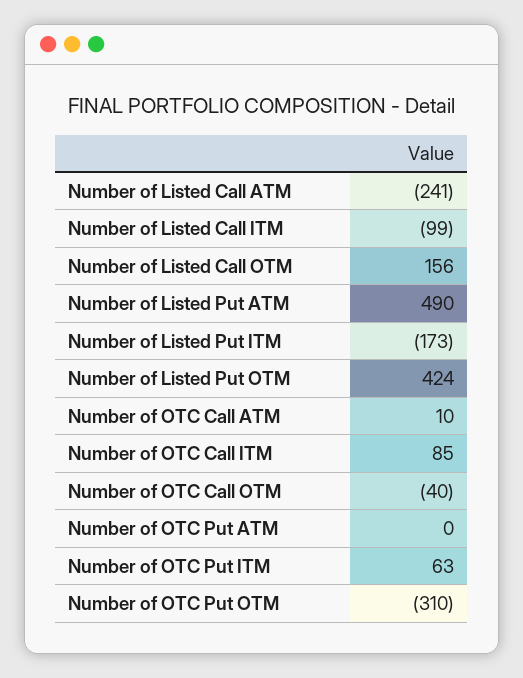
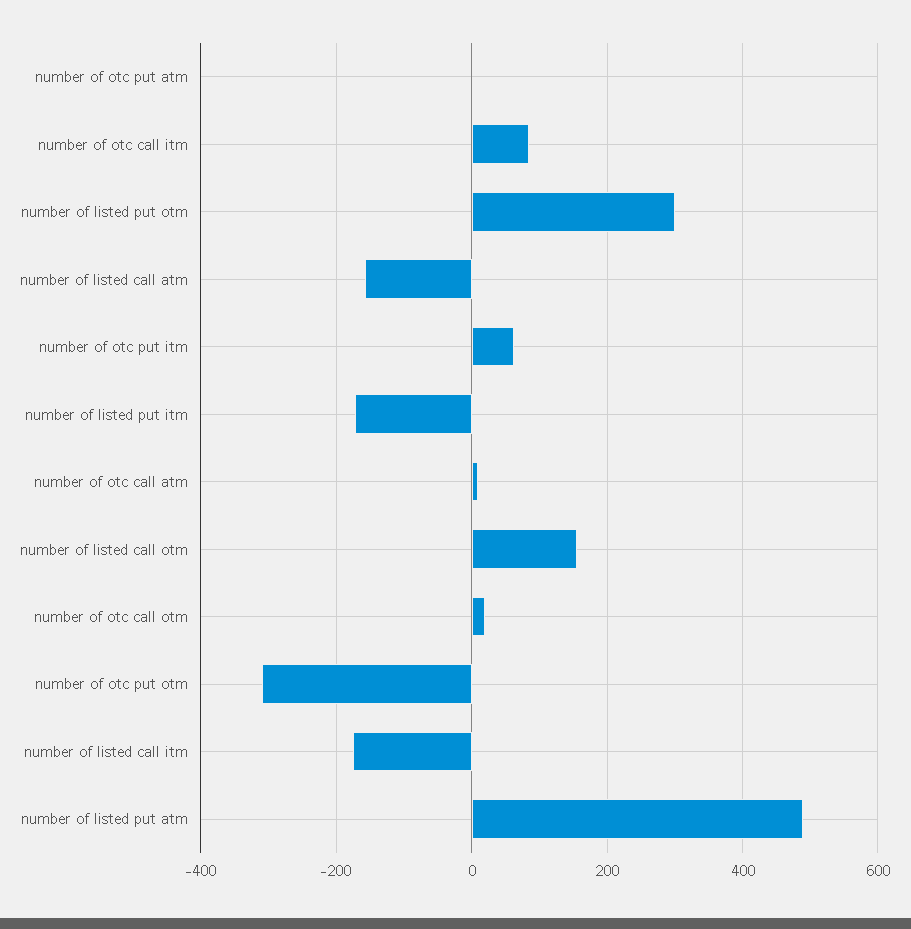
Number of Listed Call ATM: -241 -> -160
Number of Listed Call ITM: -99 -> -180
Number of Listed Put OTM: 424 -> 300
Number of OTC Call OTM: -40 -> 20

